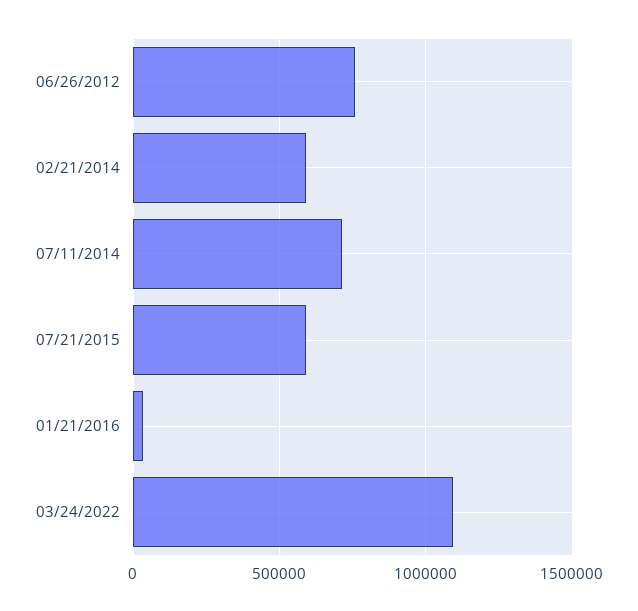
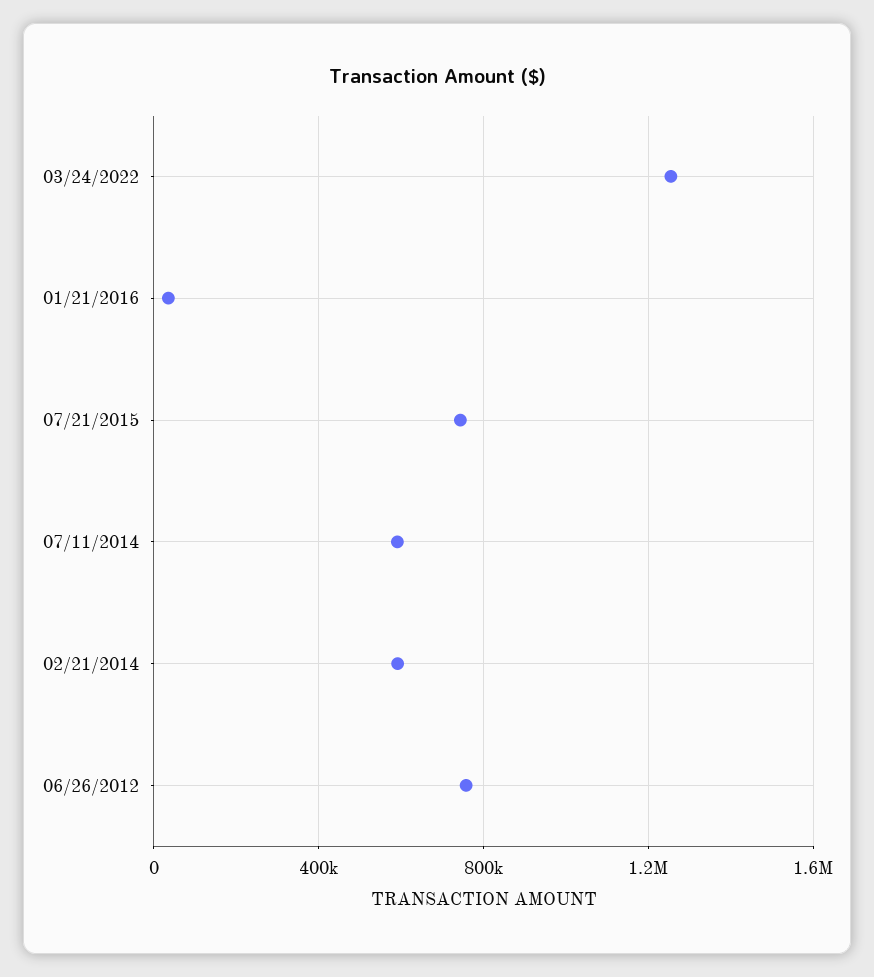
07/11/2014: 700000 -> 600000
07/21/2015: 600000 -> 750000
03/24/2022: 1100000 -> 1250000

